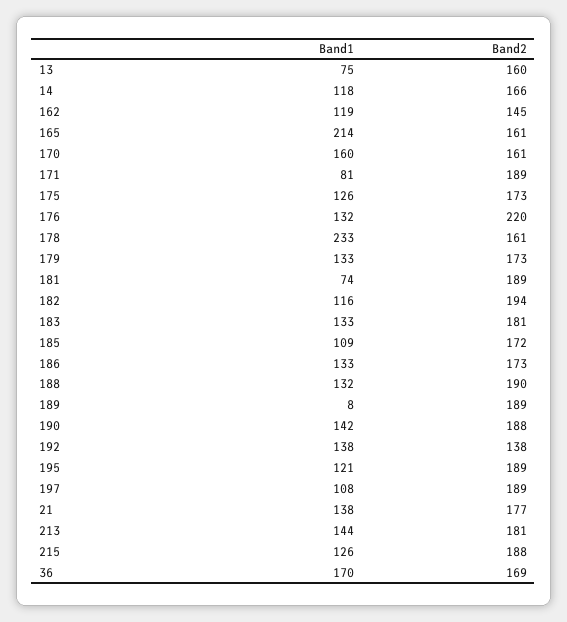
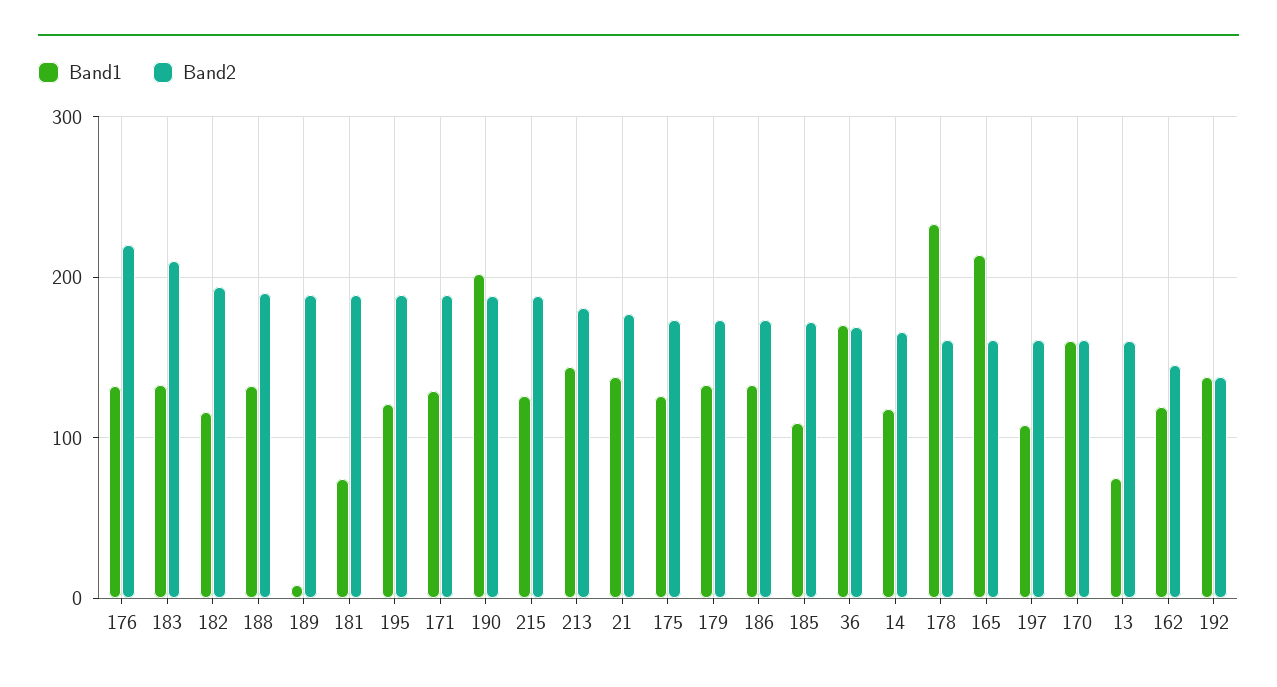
Band1, 171: 81 -> 130
Band2, 183: 181 -> 210
Band1, 190: 142 -> 200
Band2, 197: 189 -> 160

